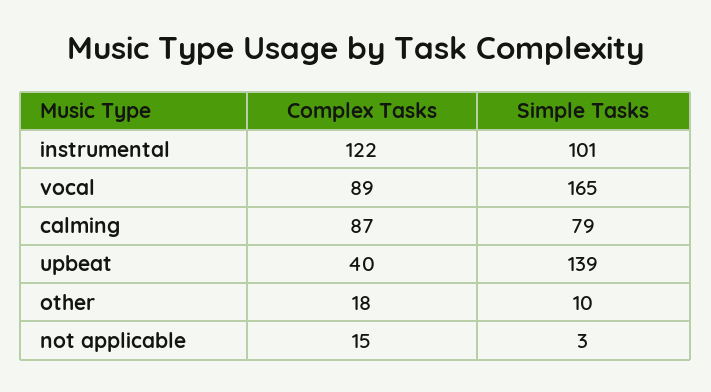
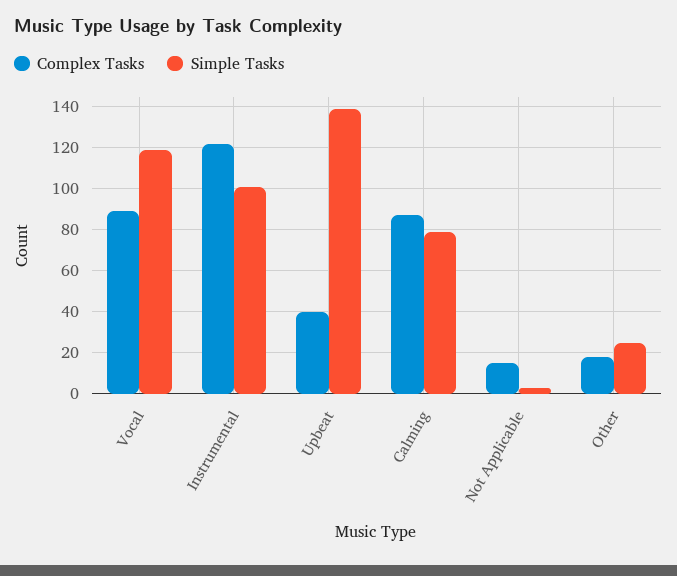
Simple Tasks, vocal: 165 -> 120
Simple Tasks, other: 10 -> 25

